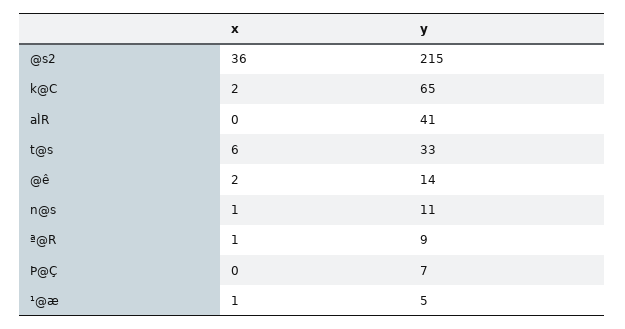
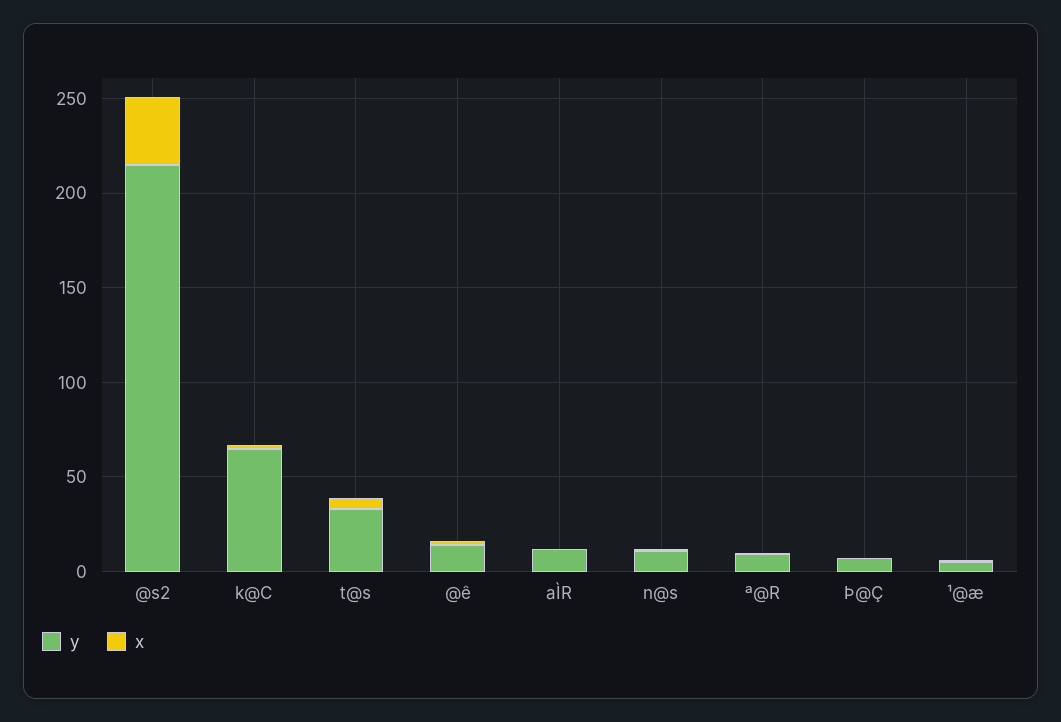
y, aÌR: 41 -> 10

